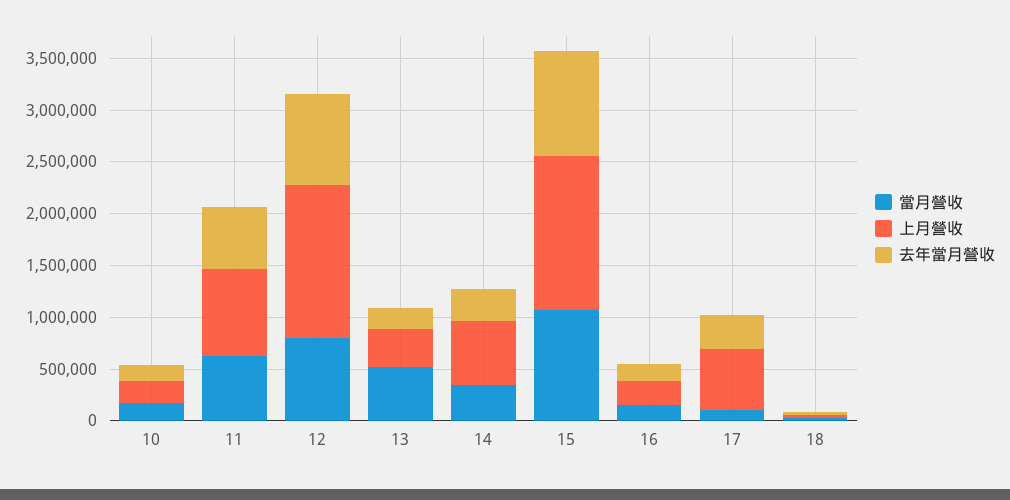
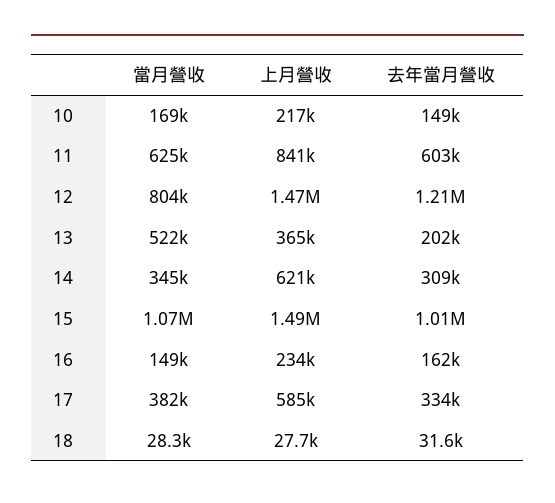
去年當月營收, 12: 900000 -> 1210000
當月營收, 17: 100000 -> 382000

